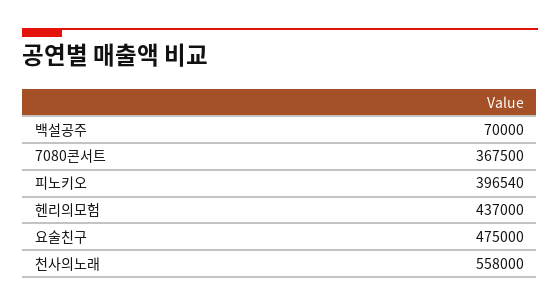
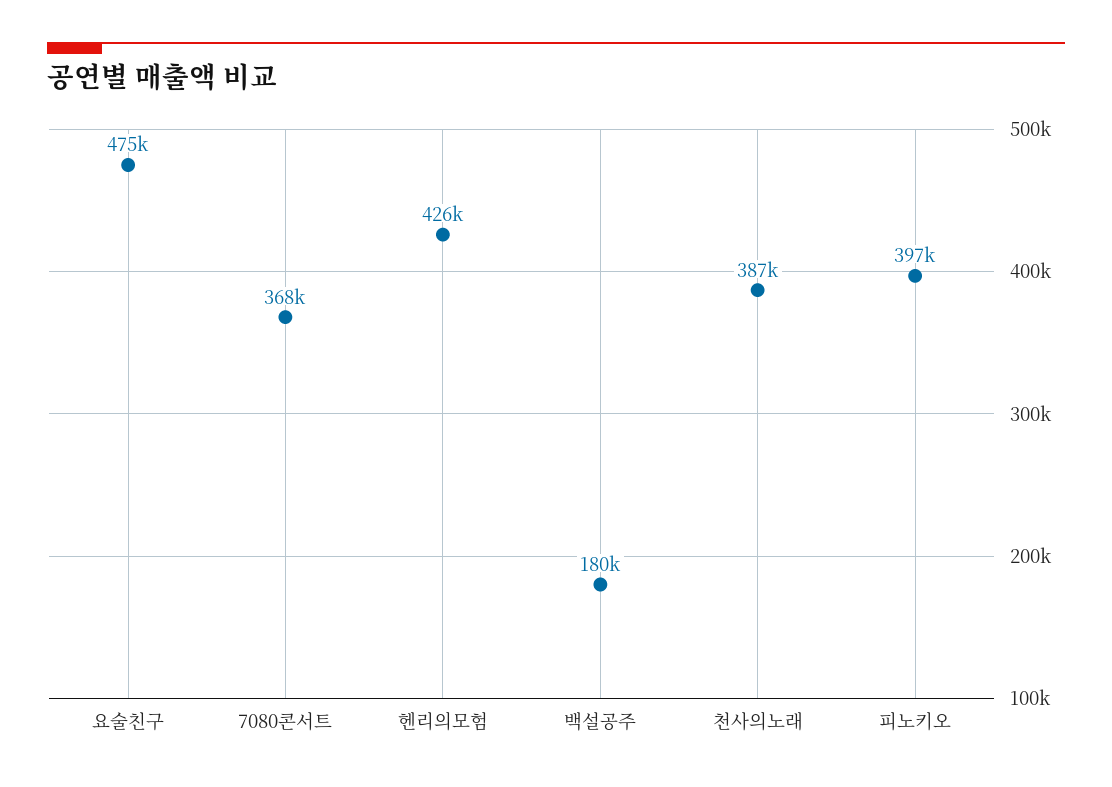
백설공주: 70000 -> 180000
헨리의모험: 437000 -> 426000
천사의노래: 558000 -> 387000

